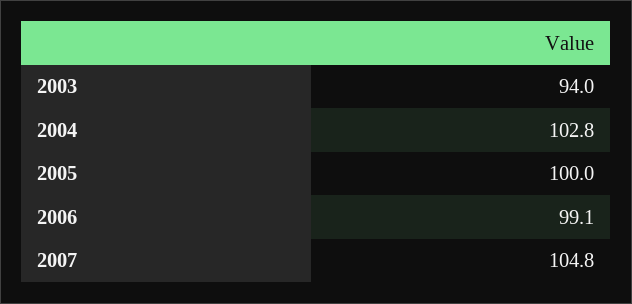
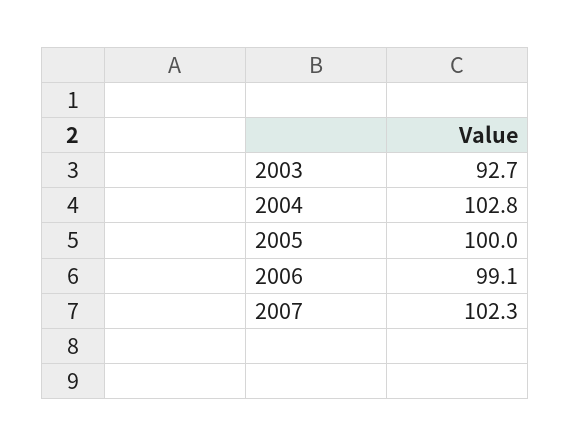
2003: 94 -> 92.7
2007: 104.8 -> 102.3

